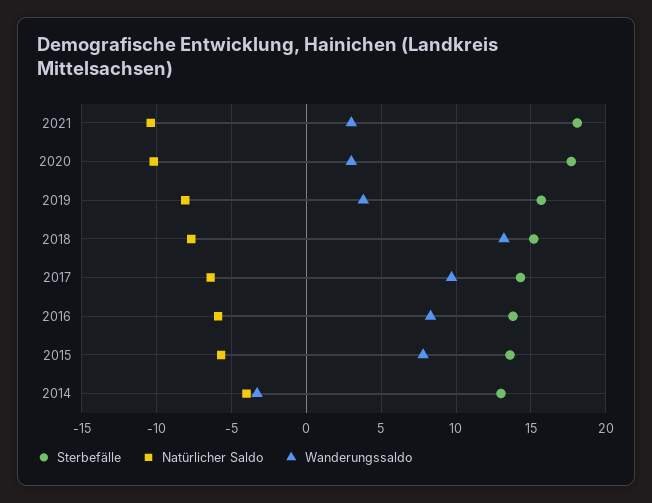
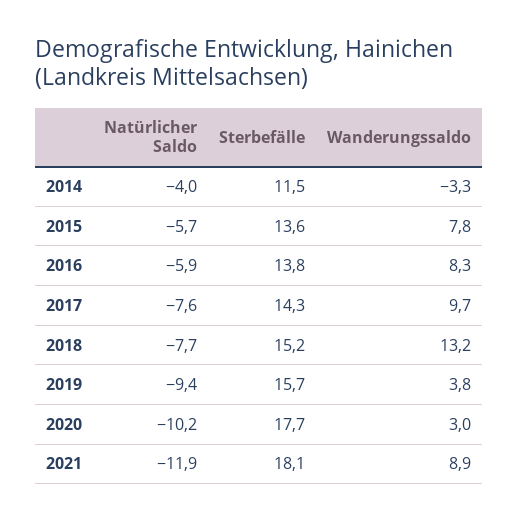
Natürlicher Saldo, 2021: -10.5 -> -11.9
Wanderungssaldo, 2021: 3 -> 8.9
Natürlicher Saldo, 2019: -8 -> -9.4
Natürlicher Saldo, 2017: -6.5 -> -7.6
Sterbefälle, 2014: 13 -> 11.5

